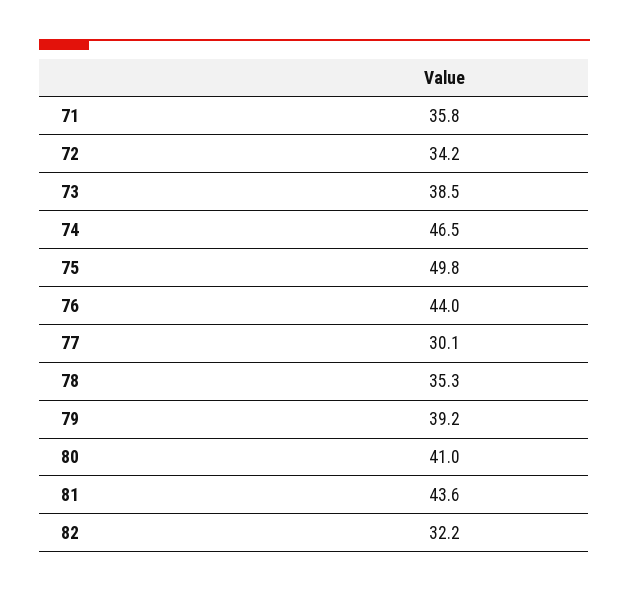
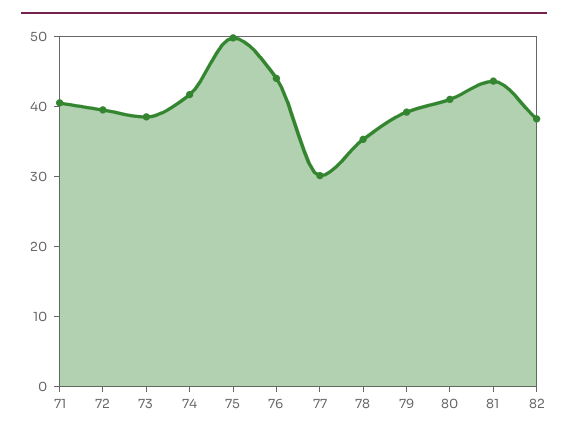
71: 35.8 -> 40
72: 34.2 -> 40
74: 46.5 -> 42
82: 32.2 -> 38

